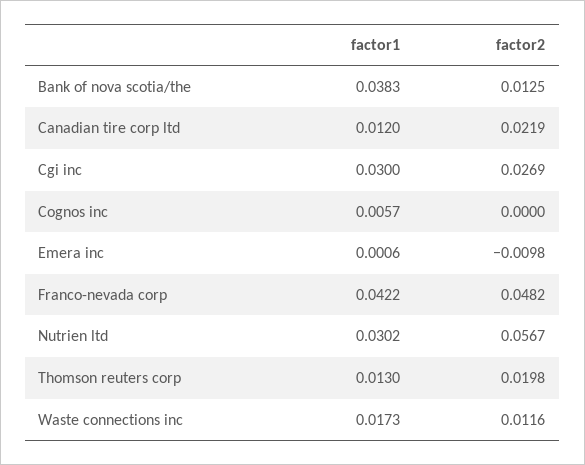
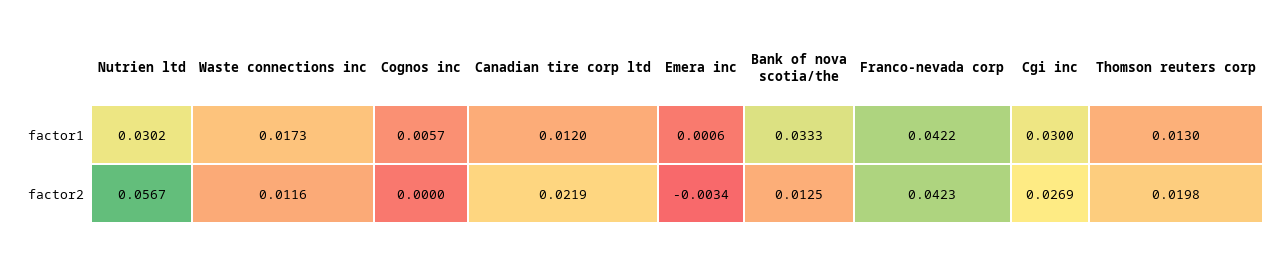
factor1, Bank of nova scotia/the: 0.0383 -> 0.0333
factor2, Emera inc: -0.0098 -> -0.0034
factor2, Franco-nevada corp: 0.0482 -> 0.0423

